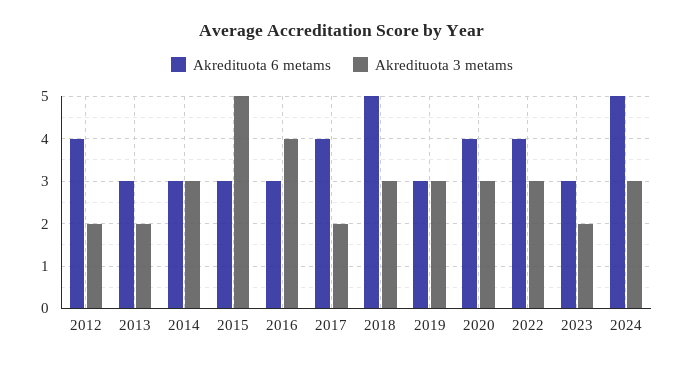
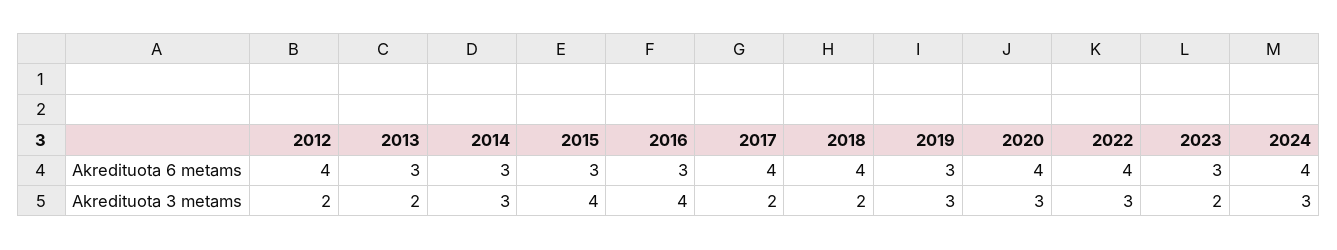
Akredituota 3 metams, 2015: 5 -> 4
Akredituota 6 metams, 2018: 5 -> 4
Akredituota 3 metams, 2018: 3 -> 2
Akredituota 6 metams, 2024: 5 -> 4

